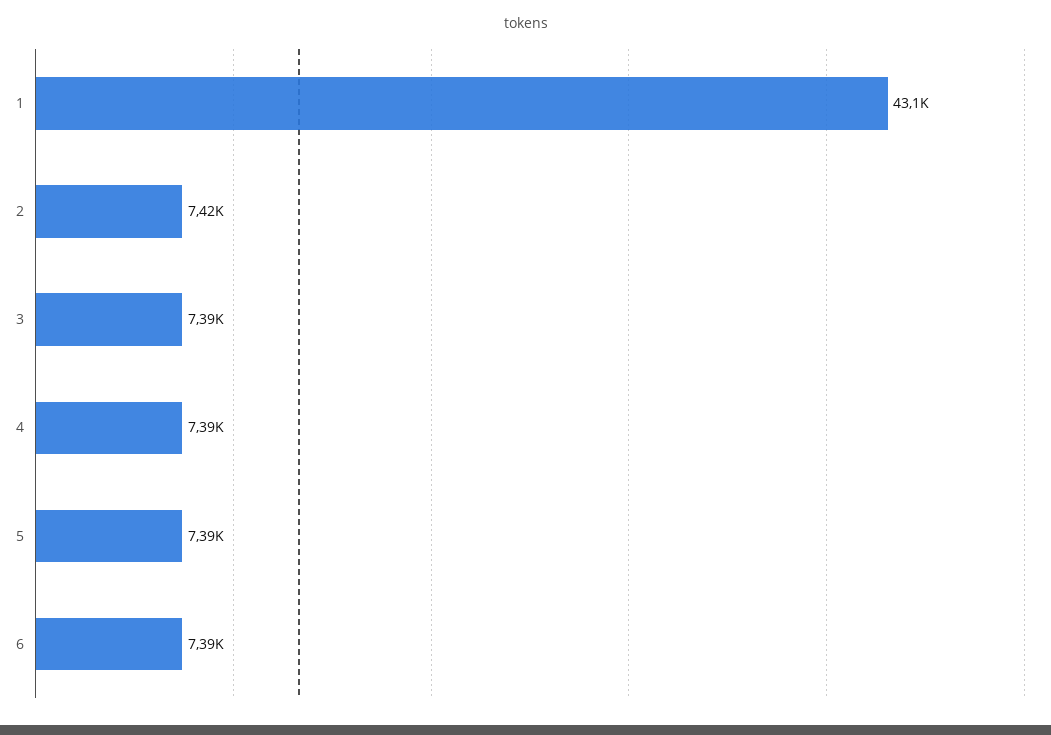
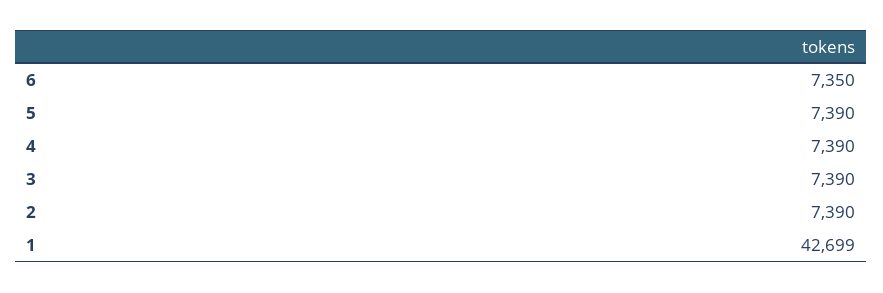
1: 43100 -> 42699
2: 7420 -> 7390
6: 7390 -> 7350

